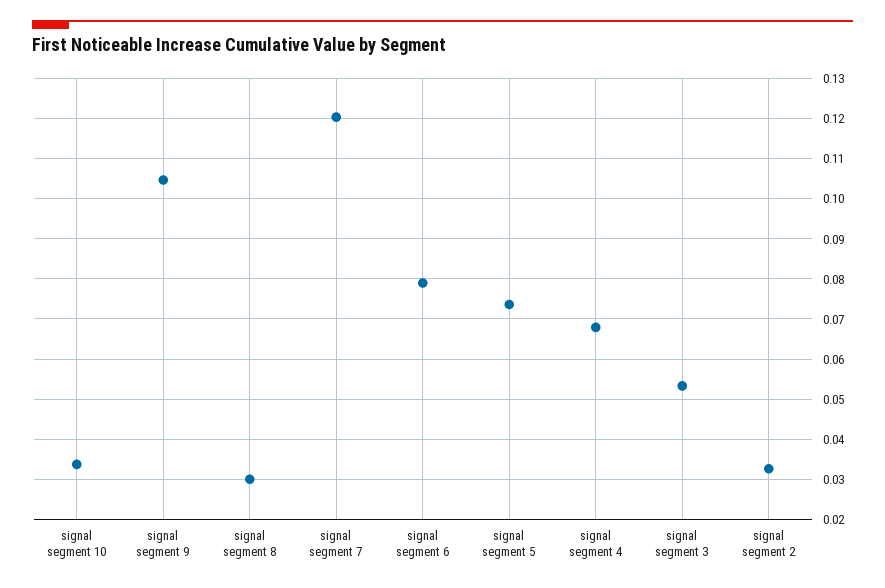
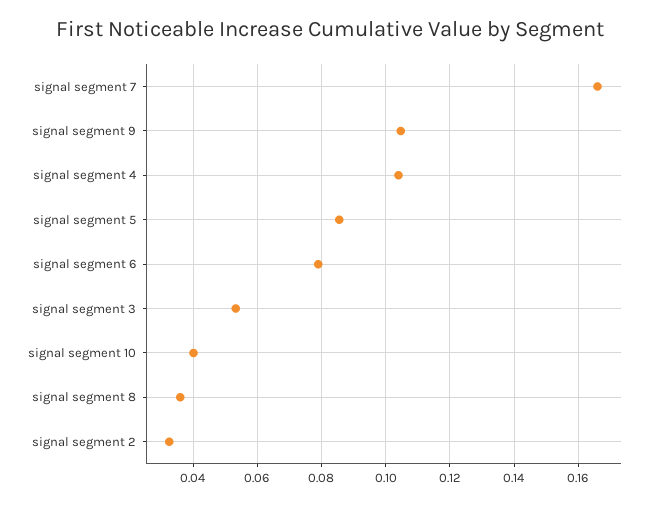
signal segment 10: 0.034 -> 0.04
signal segment 8: 0.03 -> 0.036
signal segment 7: 0.12 -> 0.166
signal segment 5: 0.074 -> 0.086
signal segment 4: 0.068 -> 0.104

